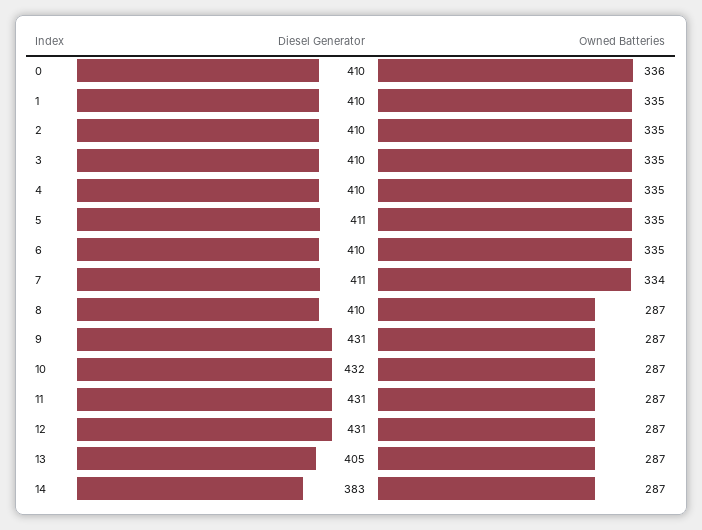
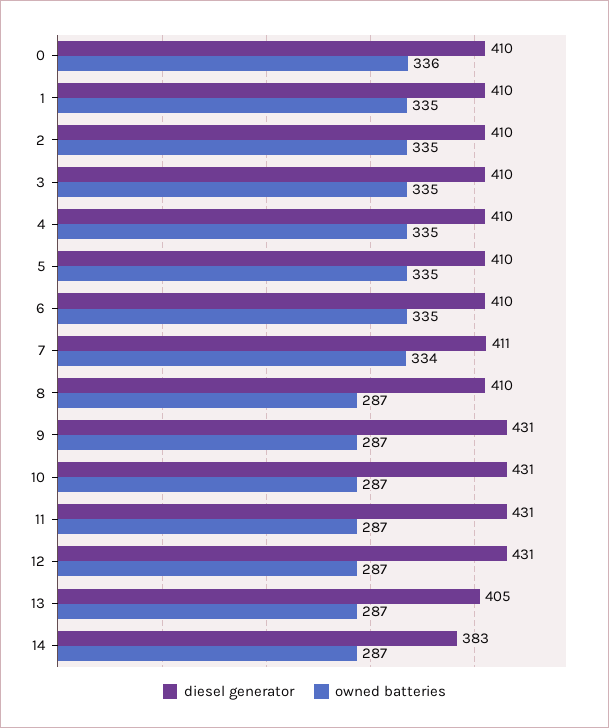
Diesel Generator, 5: 411 -> 410
Diesel Generator, 10: 432 -> 431

